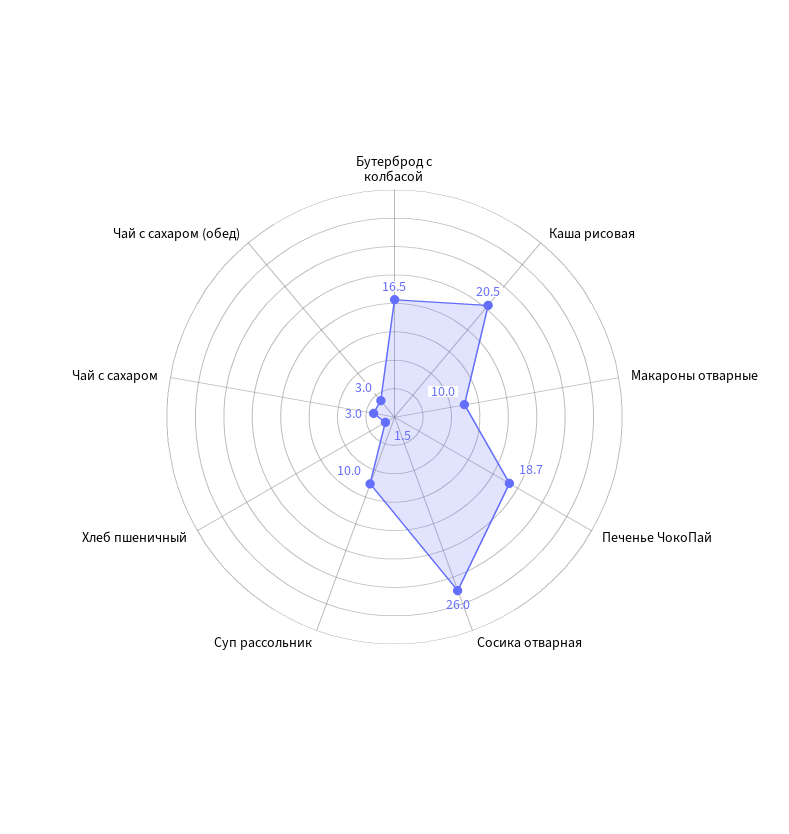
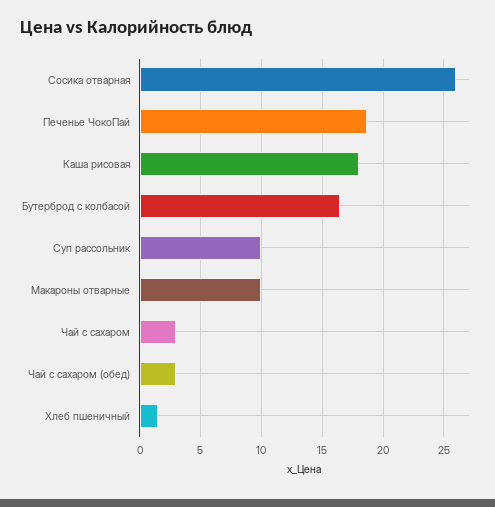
Каша рисовая: 20.5 -> 18

